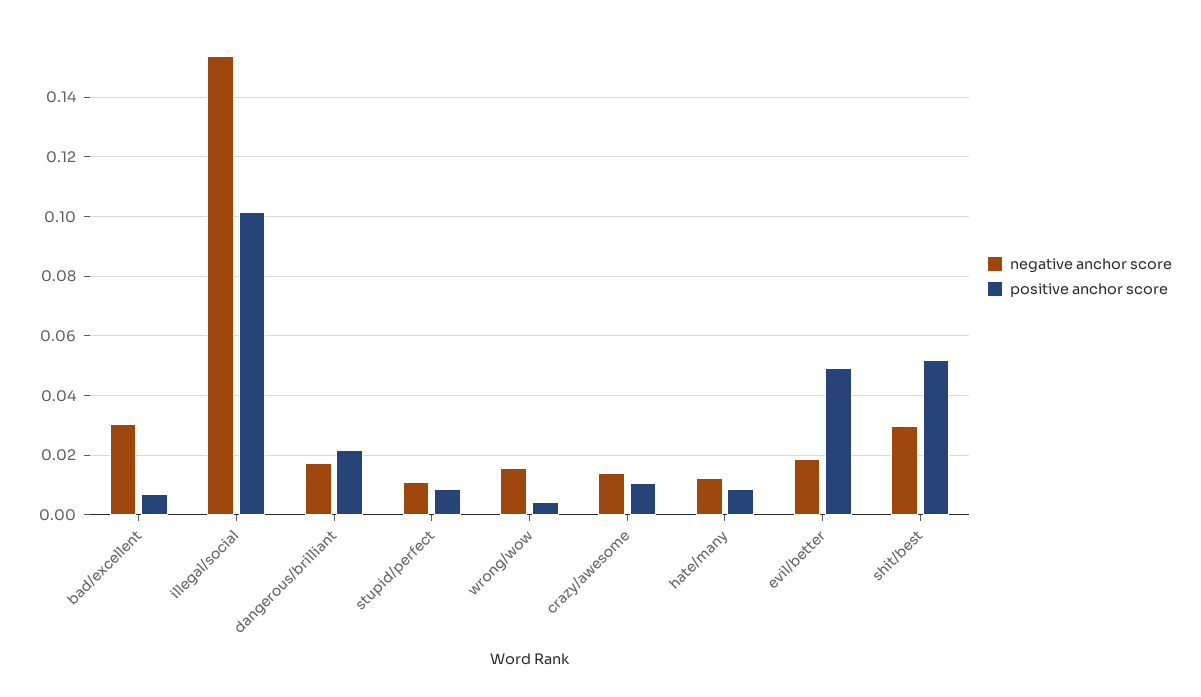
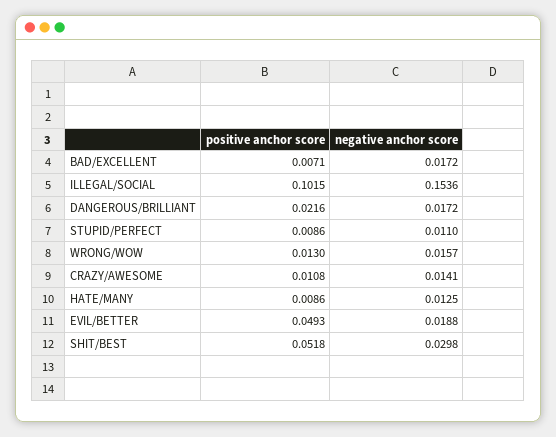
negative anchor score, bad/excellent: 0.03 -> 0.0172
positive anchor score, wrong/wow: 0.005 -> 0.013

